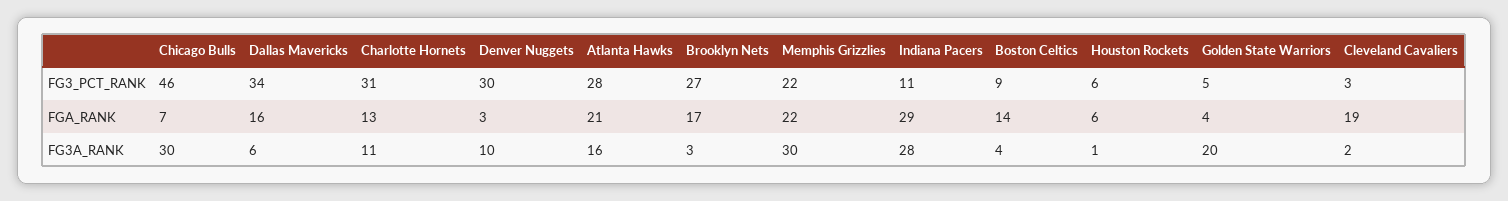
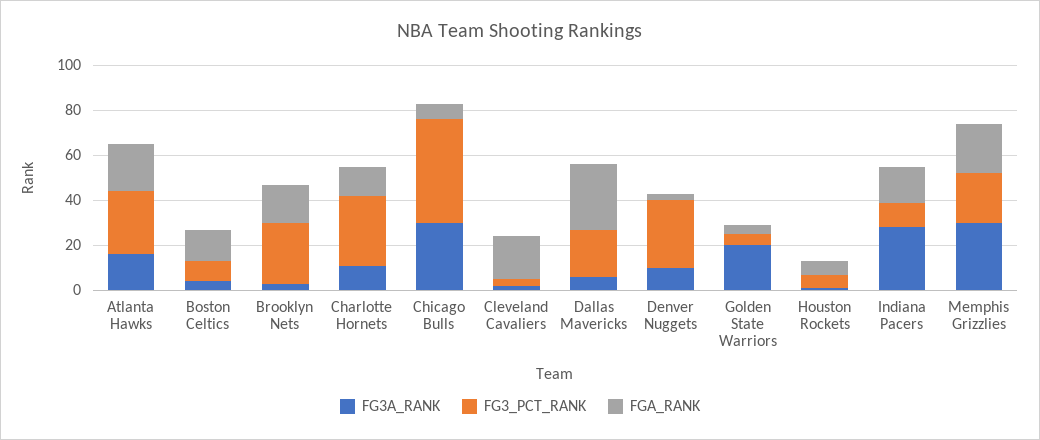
FG3_PCT_RANK, Dallas Mavericks: 34 -> 20
FGA_RANK, Dallas Mavericks: 16 -> 30
FGA_RANK, Indiana Pacers: 29 -> 15

